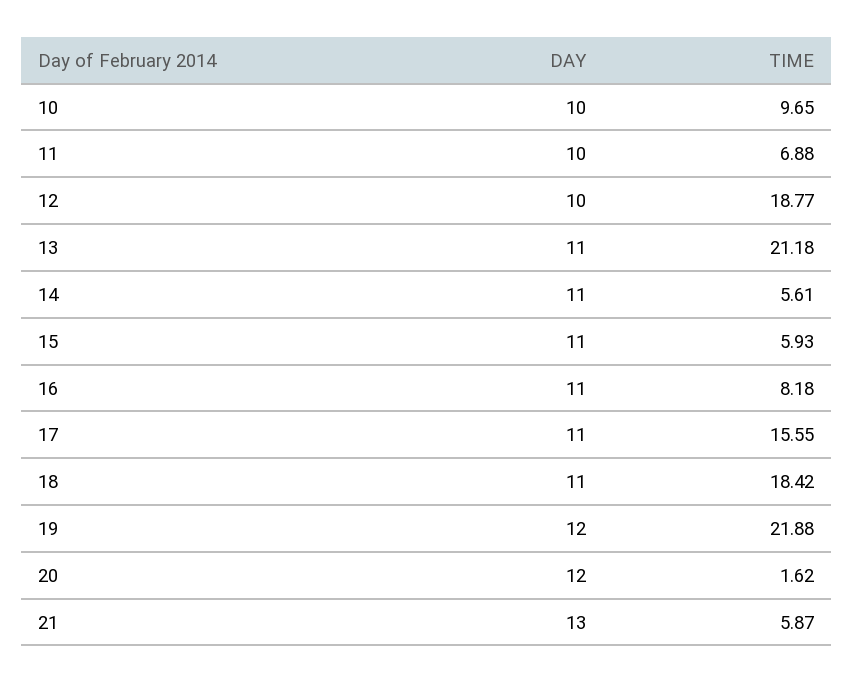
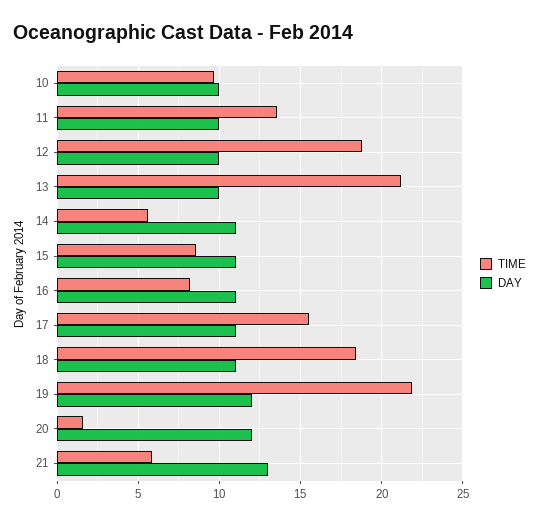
TIME, 11: 6.88 -> 13.5
DAY, 13: 11 -> 10
TIME, 15: 5.93 -> 8.5

